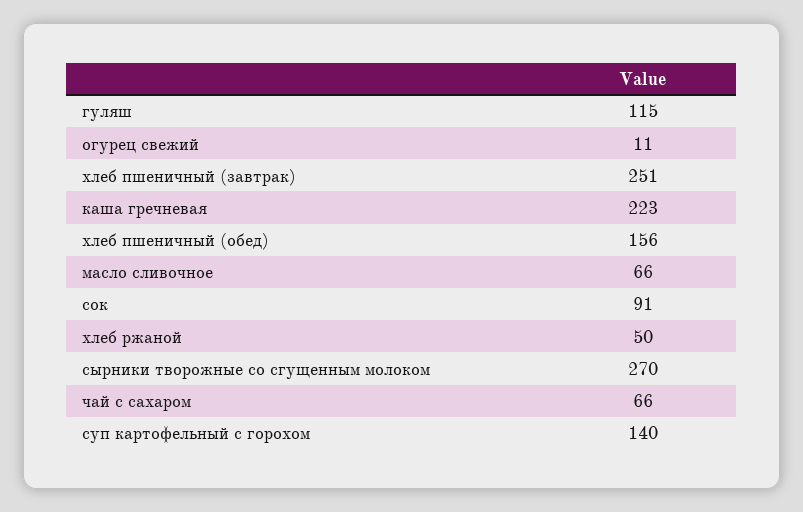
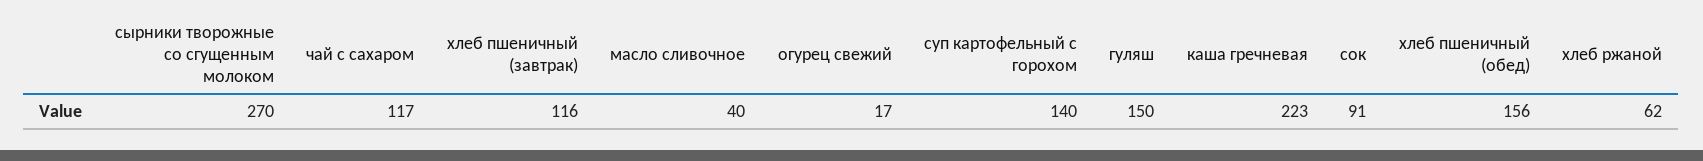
гуляш: 115 -> 150
огурец свежий: 11 -> 17
хлеб пшеничный (завтрак): 251 -> 116
масло сливочное: 66 -> 40
хлеб ржаной: 50 -> 62
чай с сахаром: 66 -> 117

